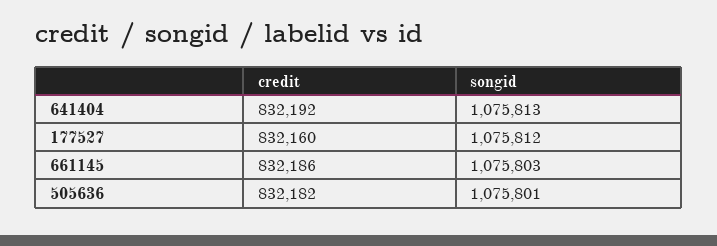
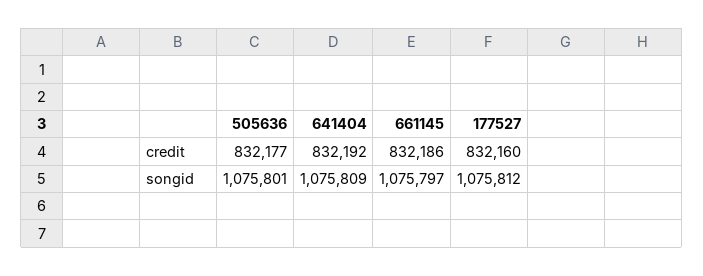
songid, 641404: 1075813 -> 1075809
songid, 661145: 1075803 -> 1075797
credit, 505636: 832182 -> 832177

